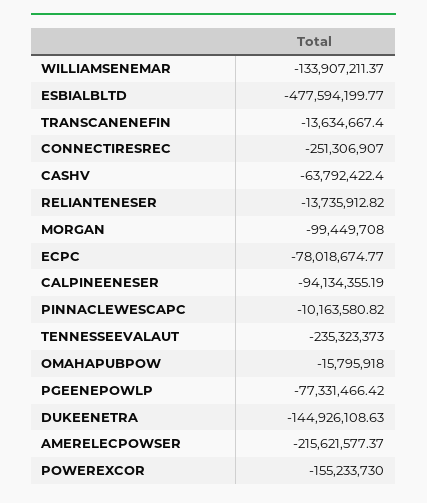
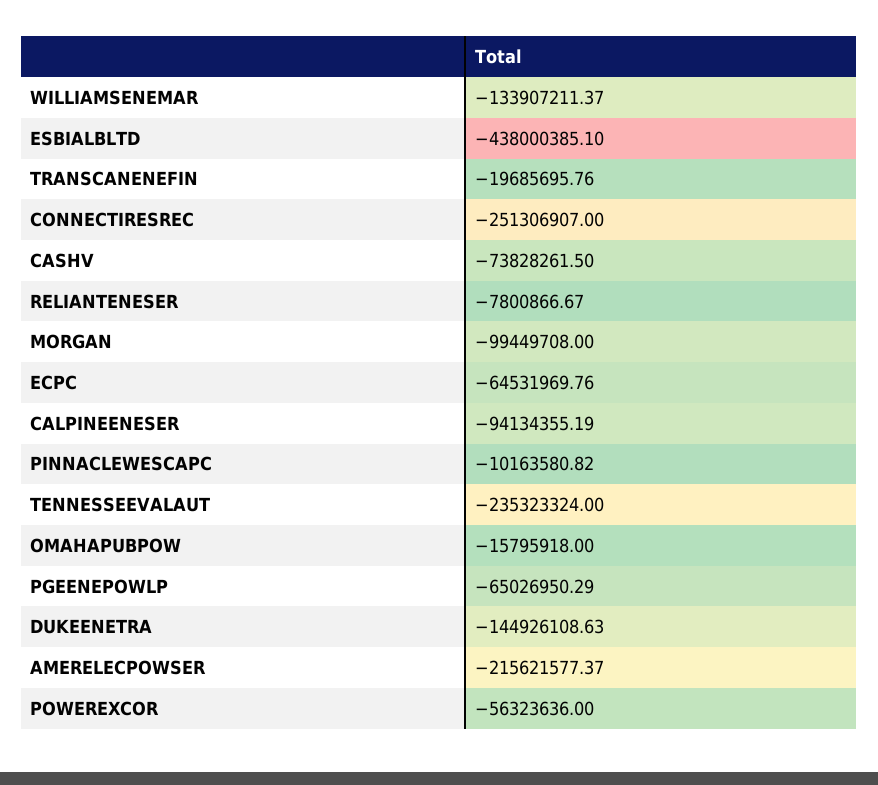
ESBIALBLTD: -477594199.77 -> -438000385.1
TRANSCANENEFIN: -13634667.4 -> -19685695.76
CASHV: -63792422.4 -> -73828261.5
RELIANTENESER: -13735912.82 -> -7800866.67
ECPC: -78018674.77 -> -64531969.76
TENNESSEEVALAUT: -235323373 -> -235323324
PGEENEPOWLP: -77331466.42 -> -65026950.29
POWEREXCOR: -155233730 -> -56323636

